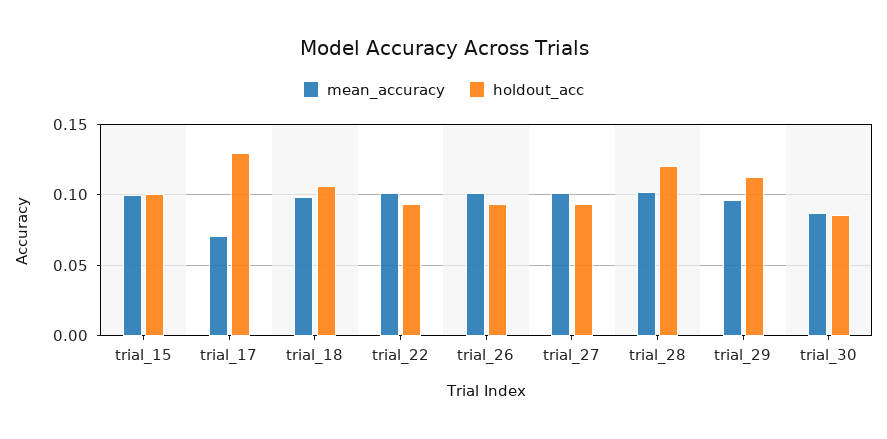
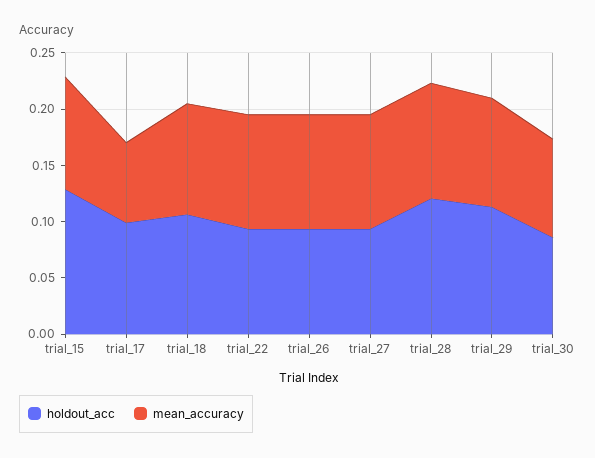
holdout_acc, trial_15: 0.1 -> 0.13
holdout_acc, trial_17: 0.13 -> 0.1

